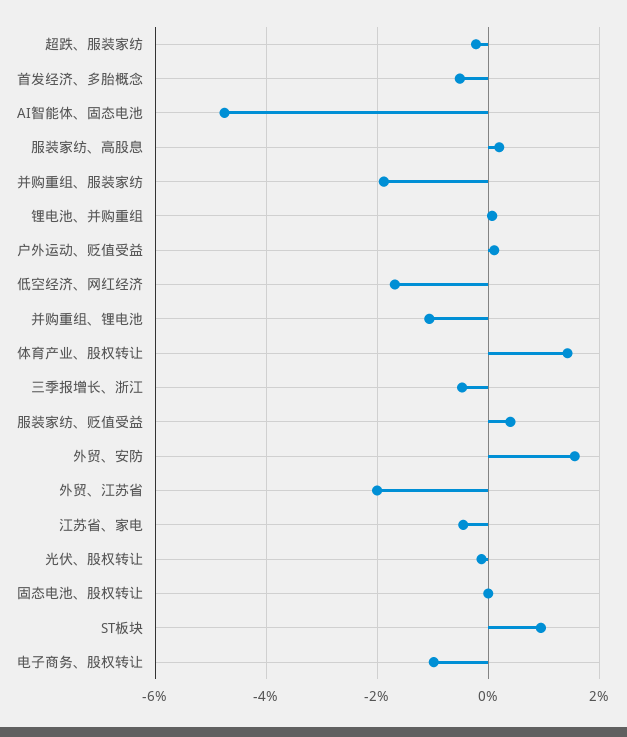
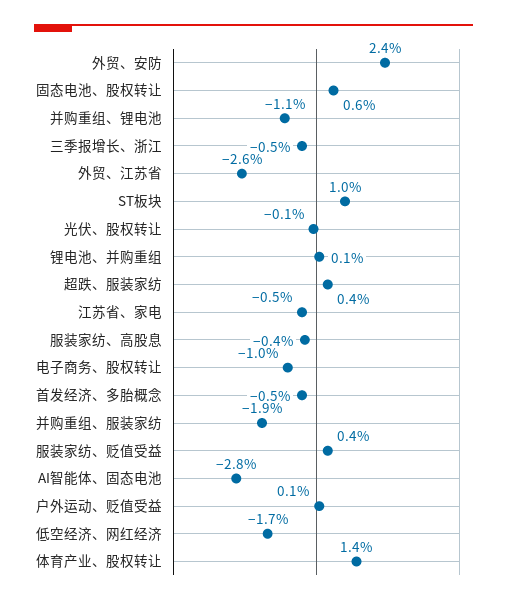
超跌、服装家纺: -0.2 -> 0.4
AI智能体、固态电池: -4.8 -> -2.8
服装家纺、高股息: 0.2 -> -0.4
外贸、安防: 1.6 -> 2.4
外贸、江苏省: -2 -> -2.6
固态电池、股权转让: 0 -> 0.6

